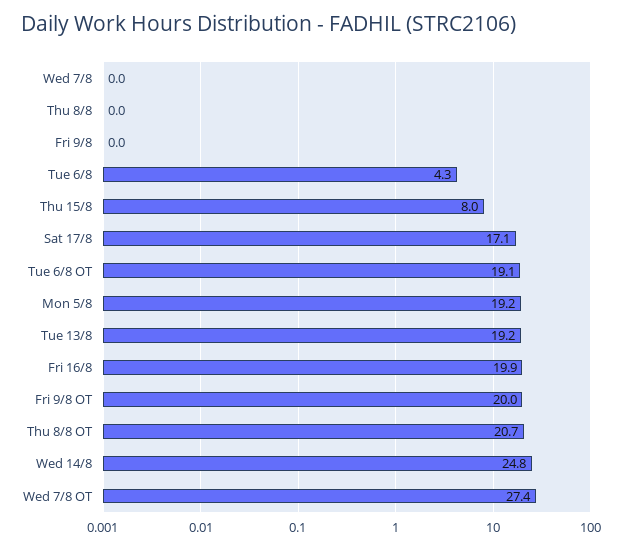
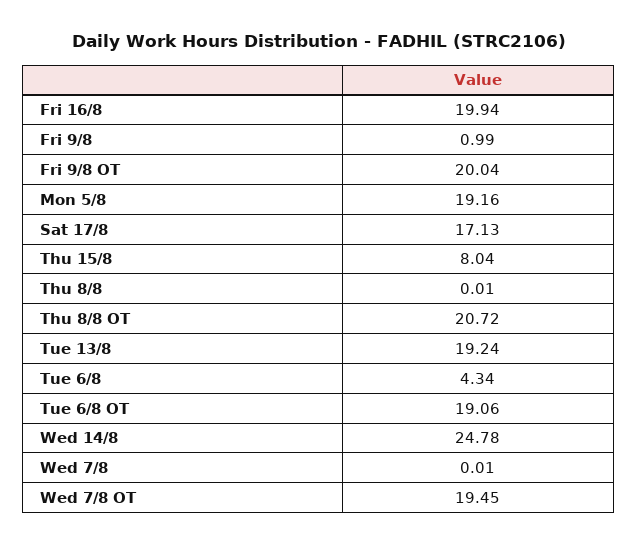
Fri 9/8: 0 -> 0.99
Wed 7/8 OT: 27.4 -> 19.45

